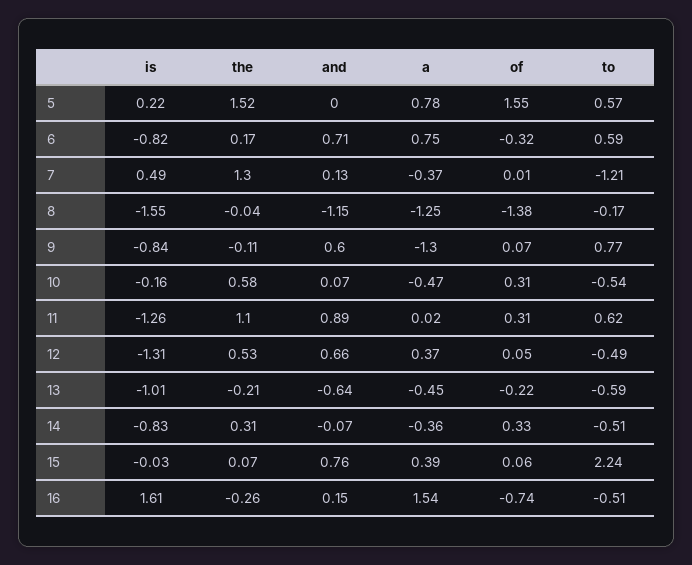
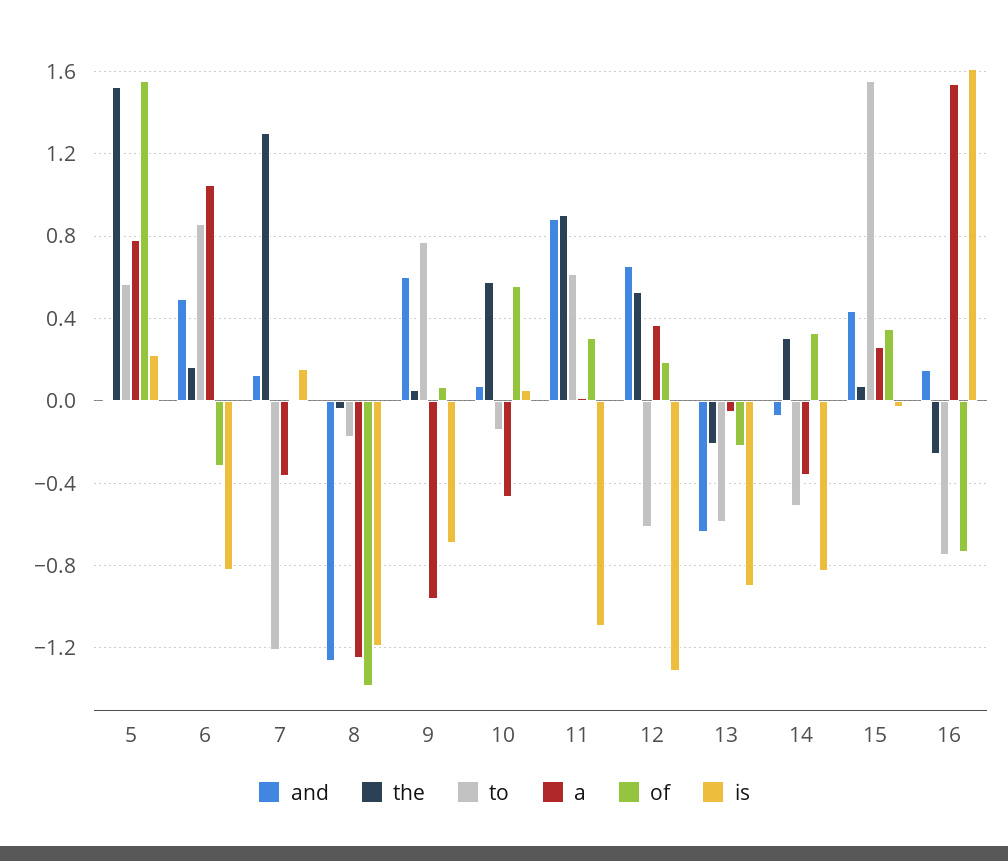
and, 6: 0.71 -> 0.5
a, 6: 0.75 -> 1.05
to, 6: 0.59 -> 0.85
is, 7: 0.49 -> 0.15
is, 8: -1.55 -> -1.2
and, 8: -1.15 -> -1.25
is, 9: -0.84 -> -0.7
the, 9: -0.11 -> 0.05
a, 9: -1.3 -> -0.95
is, 10: -0.16 -> 0.05
of, 10: 0.31 -> 0.55
to, 10: -0.54 -> -0.15
is, 11: -1.26 -> -1.1
the, 11: 1.1 -> 0.9
of, 12: 0.05 -> 0.2
to, 12: -0.49 -> -0.6
is, 13: -1.01 -> -0.9
a, 13: -0.45 -> -0.05
and, 15: 0.76 -> 0.45
a, 15: 0.39 -> 0.25
of, 15: 0.06 -> 0.35
to, 15: 2.24 -> 1.55
to, 16: -0.51 -> -0.75

